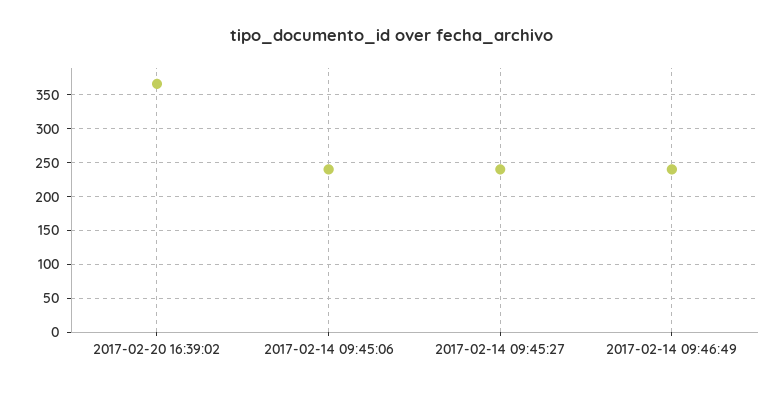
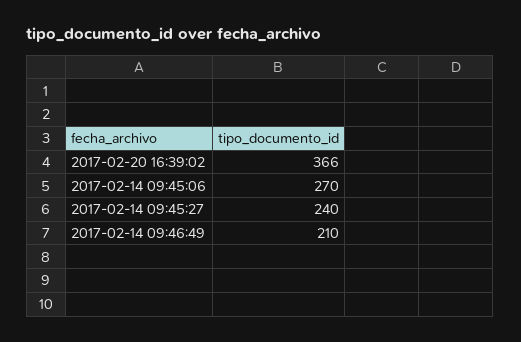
2017-02-14 09:45:06: 240 -> 270
2017-02-14 09:46:49: 240 -> 210

